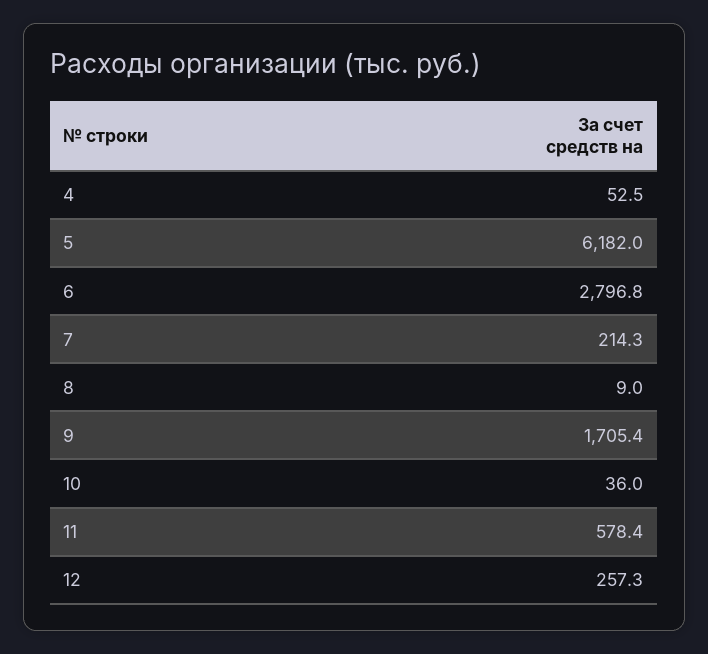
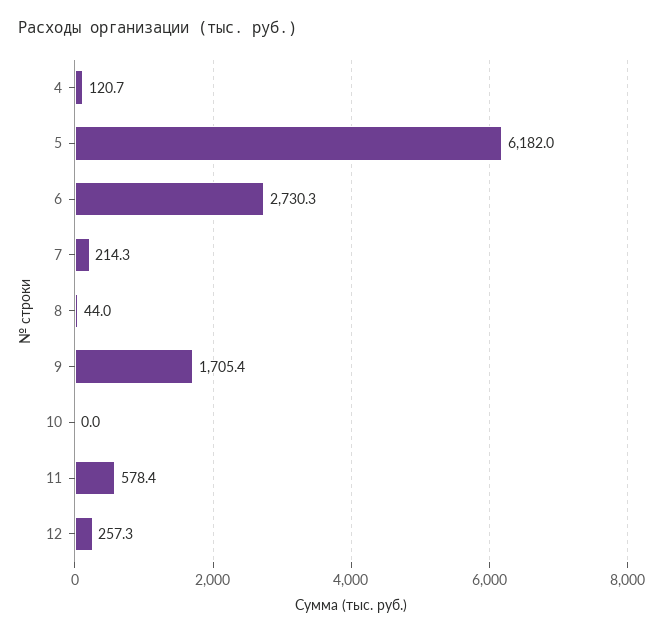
4: 52.5 -> 120.7
6: 2796.8 -> 2730.3
8: 9 -> 44
10: 36 -> 0

